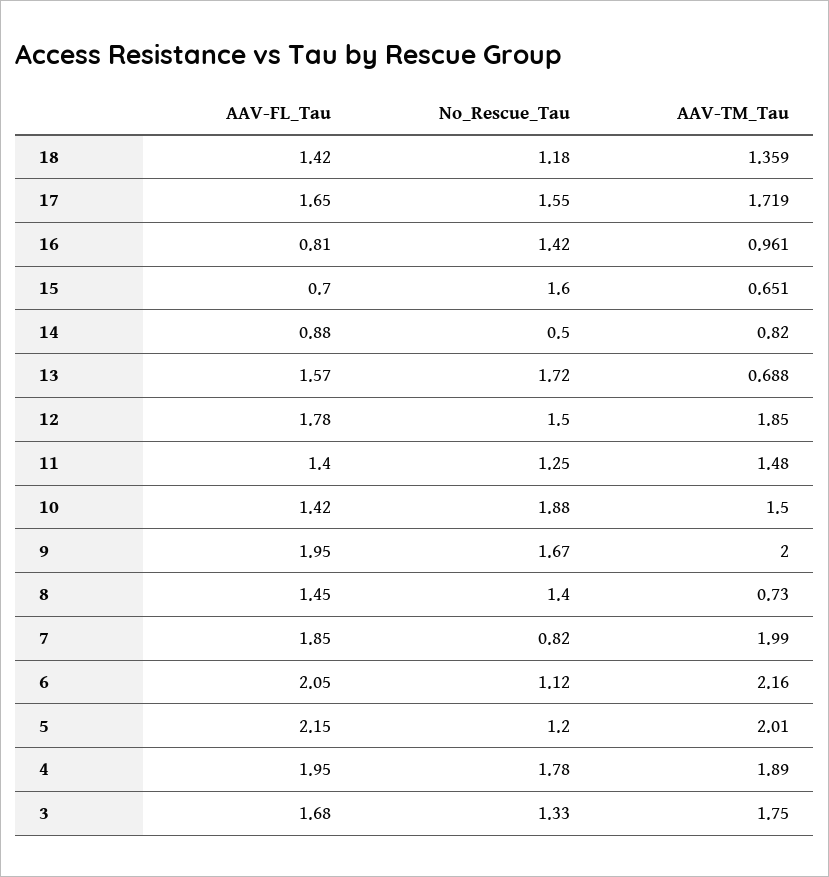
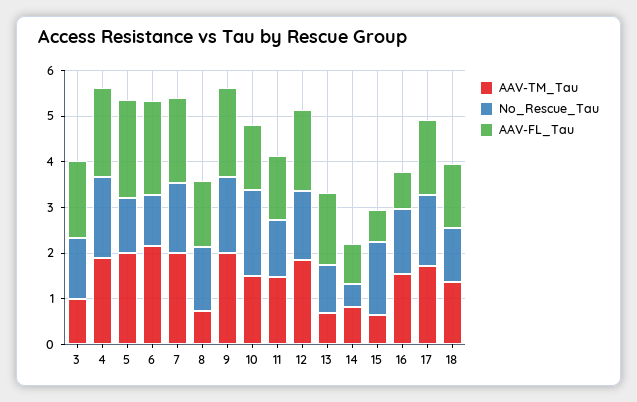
AAV-TM_Tau, 16: 0.961 -> 1.6
No_Rescue_Tau, 13: 1.72 -> 1
No_Rescue_Tau, 7: 0.82 -> 1.6
AAV-TM_Tau, 3: 1.75 -> 1

